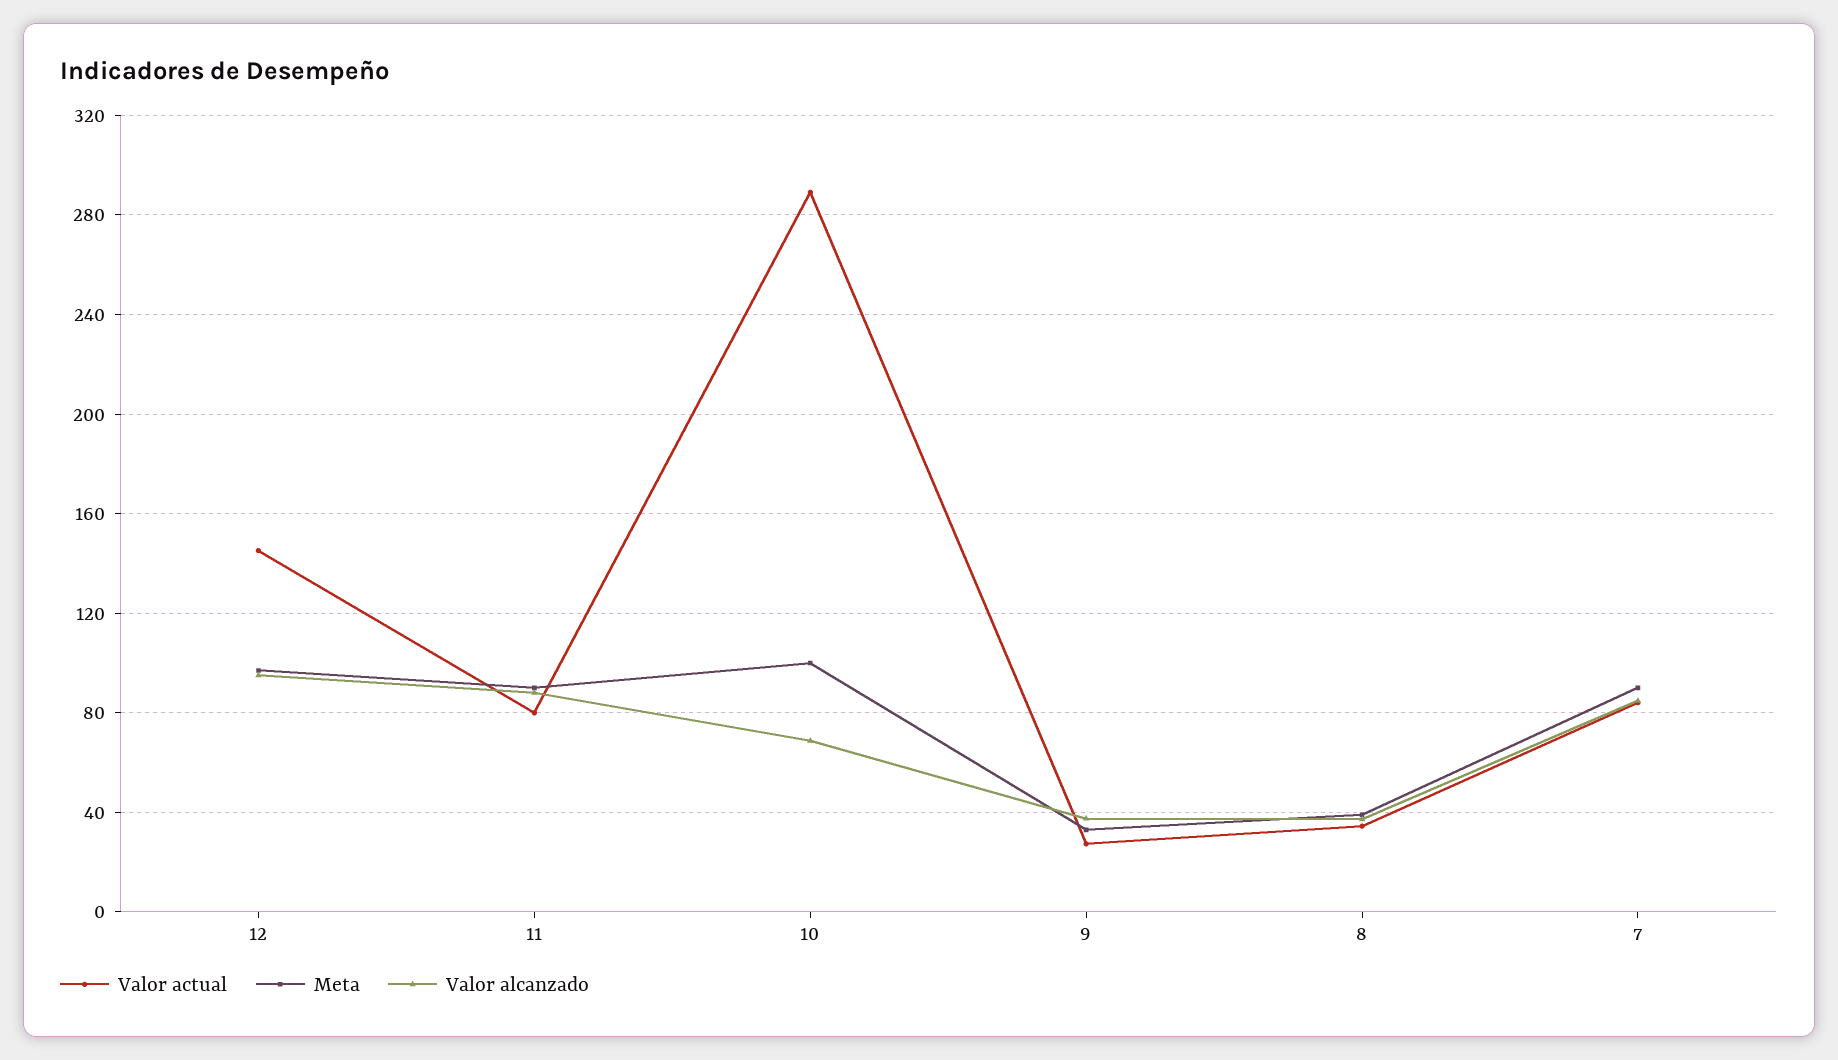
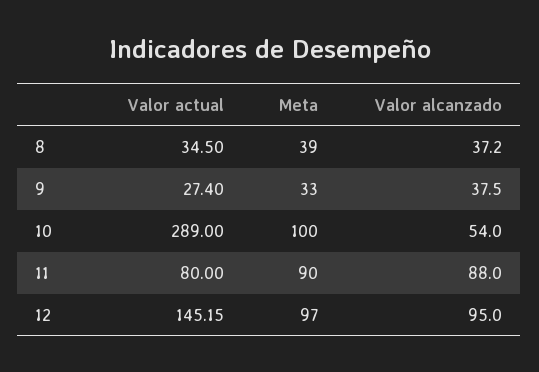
Valor alcanzado, 10: 70 -> 54
Valor actual, 7: 85 -> none
Meta, 7: 90 -> none
Valor alcanzado, 7: 85 -> none

